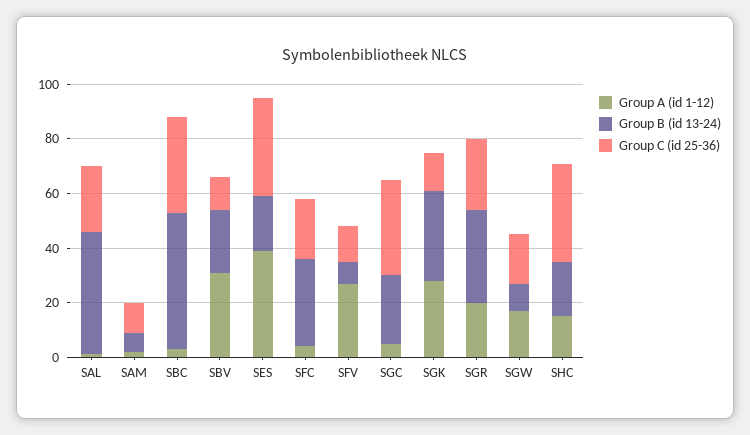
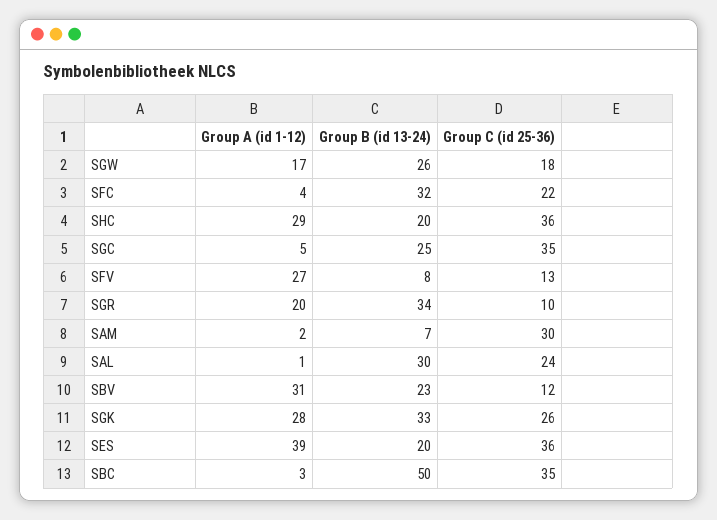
Group B (id 13-24), SAL: 45 -> 30
Group C (id 25-36), SAM: 10 -> 30
Group C (id 25-36), SGK: 15 -> 26
Group C (id 25-36), SGR: 25 -> 10
Group B (id 13-24), SGW: 10 -> 26
Group A (id 1-12), SHC: 15 -> 29

